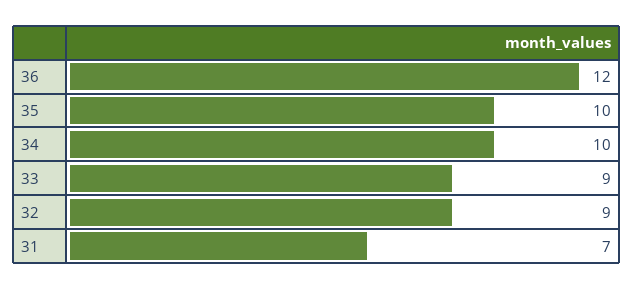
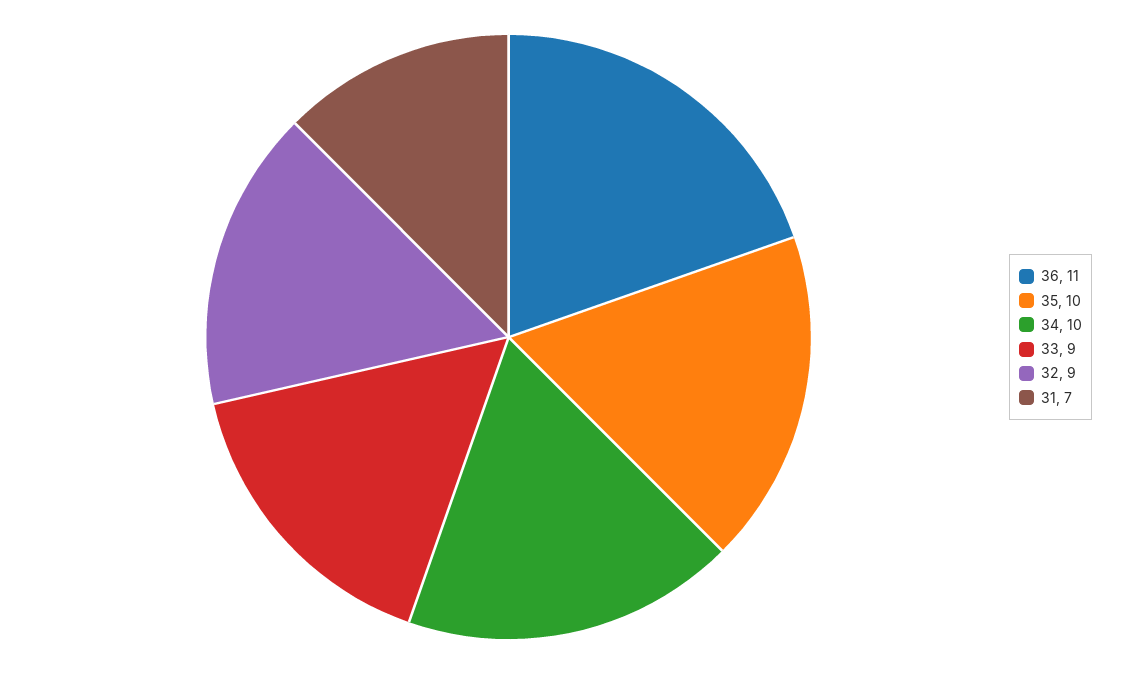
36: 12 -> 11

